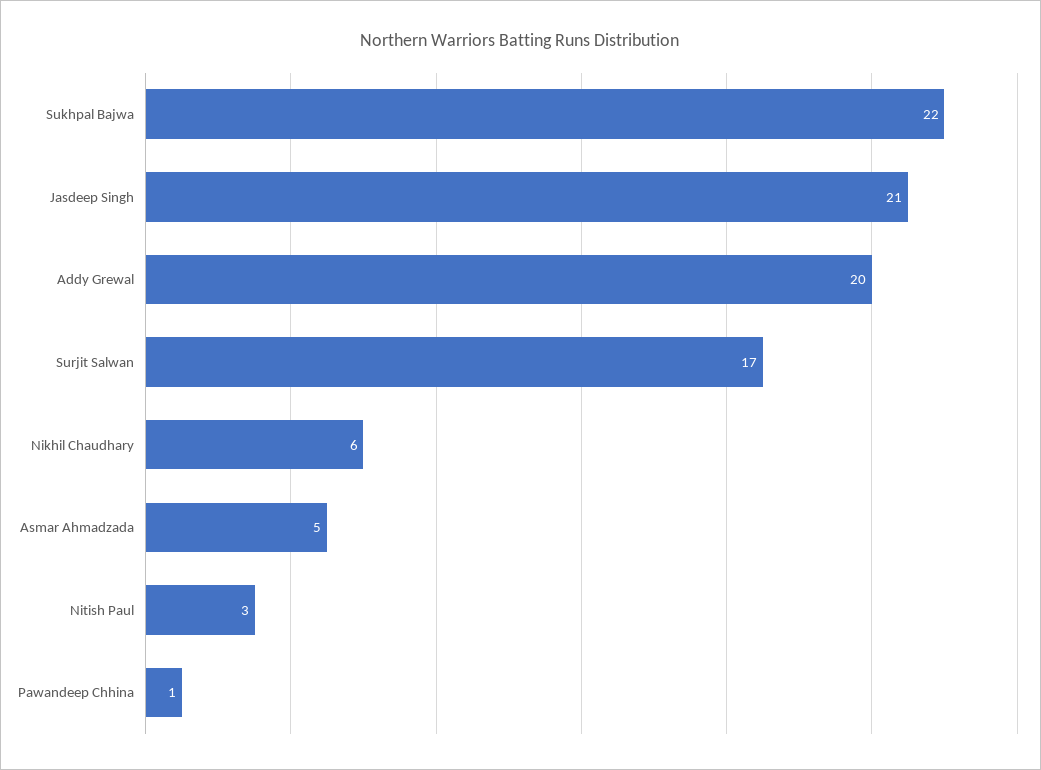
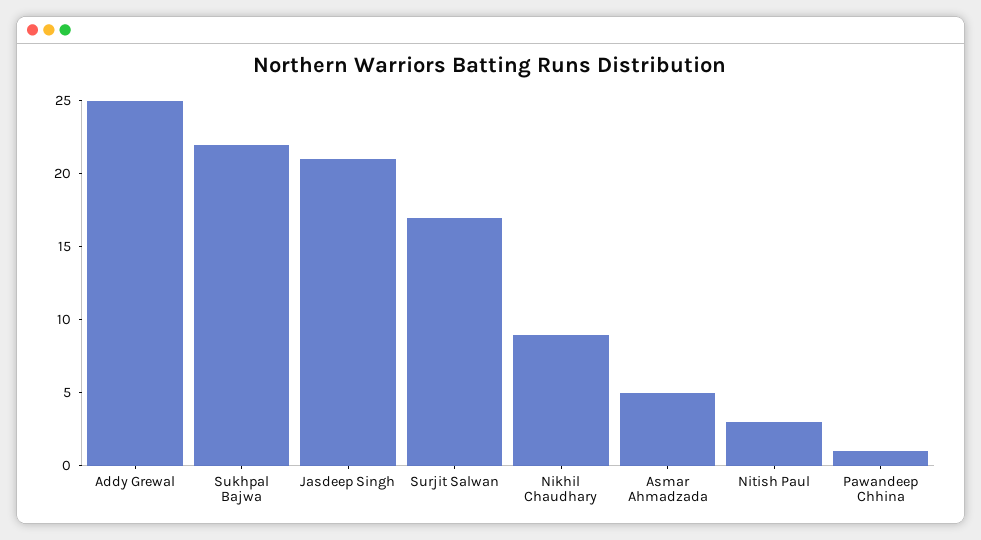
Addy Grewal: 20 -> 25
Nikhil Chaudhary: 6 -> 9

